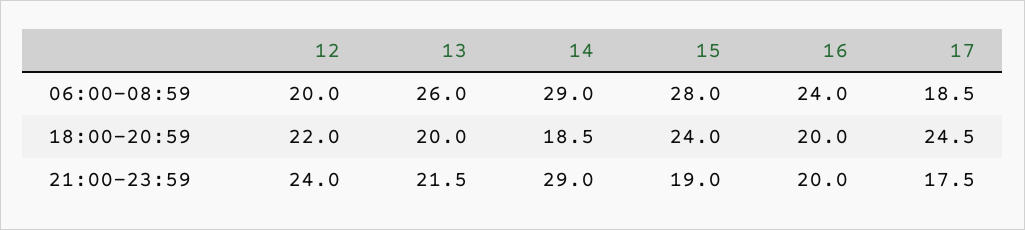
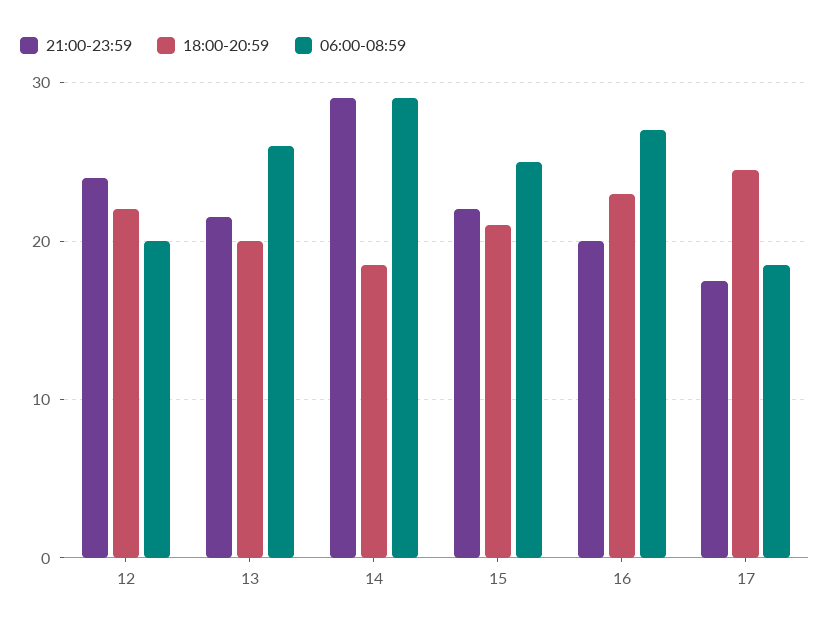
06:00-08:59, 15: 28 -> 25
06:00-08:59, 16: 24 -> 27
18:00-20:59, 15: 24 -> 21
18:00-20:59, 16: 20 -> 23
21:00-23:59, 15: 19 -> 22

